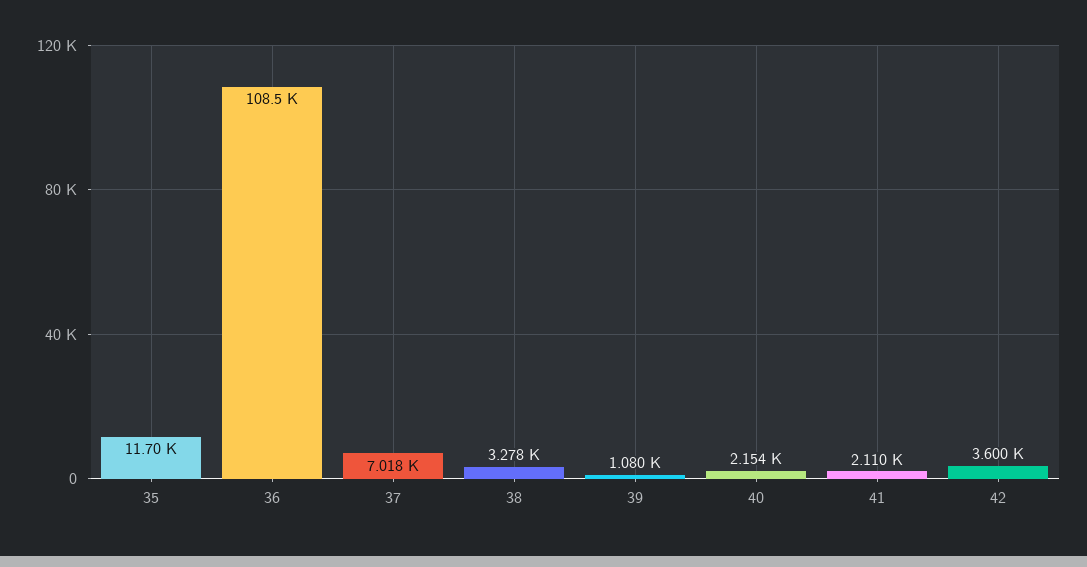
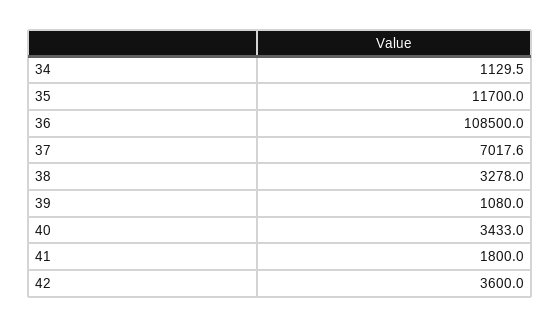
40: 2154 -> 3433
41: 2110 -> 1800
34: none -> 1129.5

